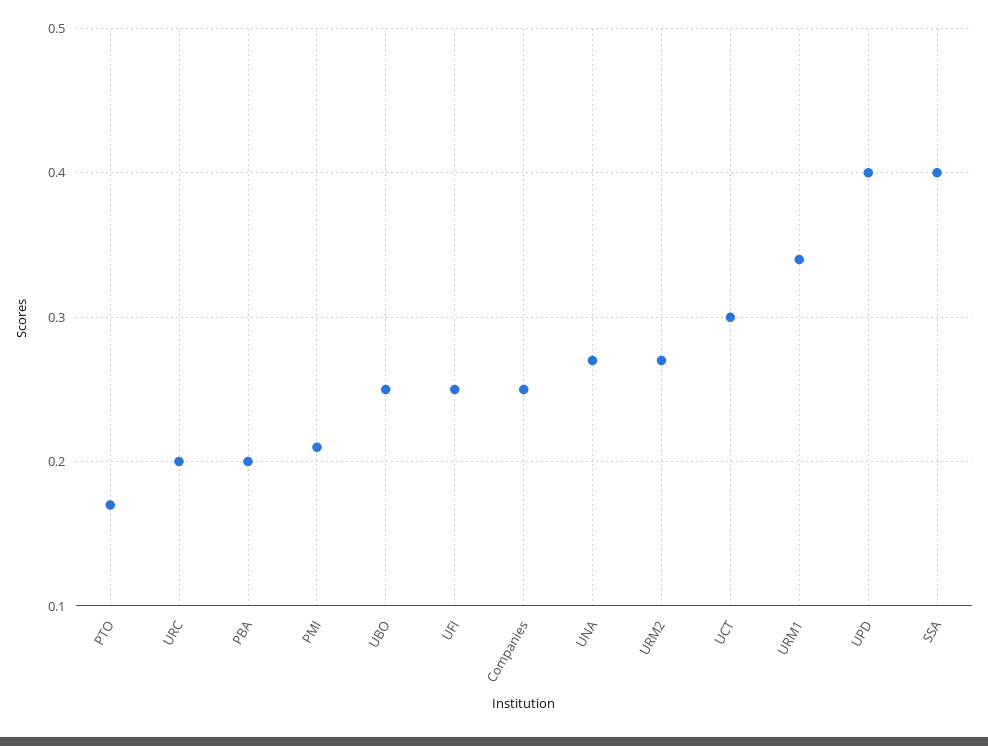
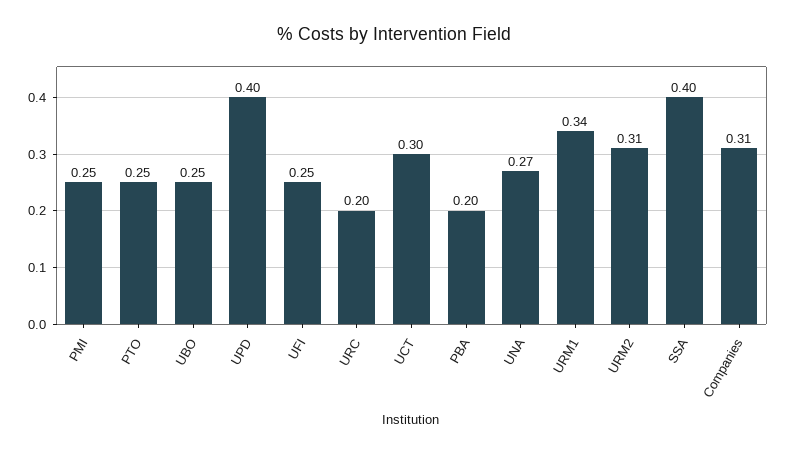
PTO: 0.17 -> 0.25
PMI: 0.21 -> 0.25
Companies: 0.25 -> 0.31
URM2: 0.27 -> 0.31

